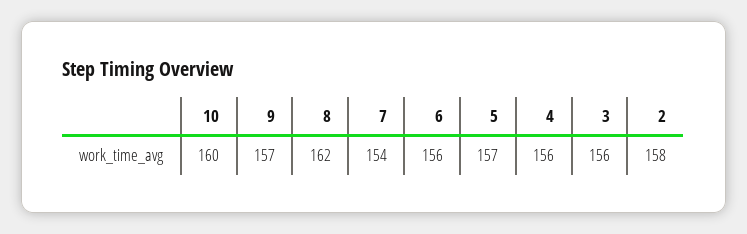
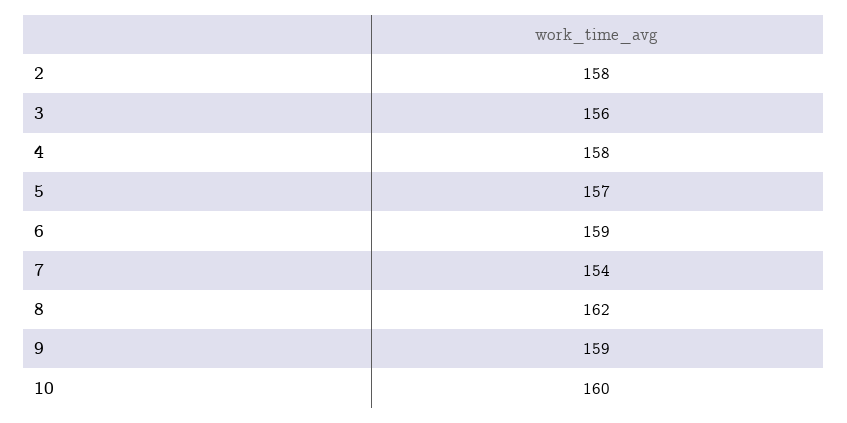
9: 157 -> 159
6: 156 -> 159
4: 156 -> 158

